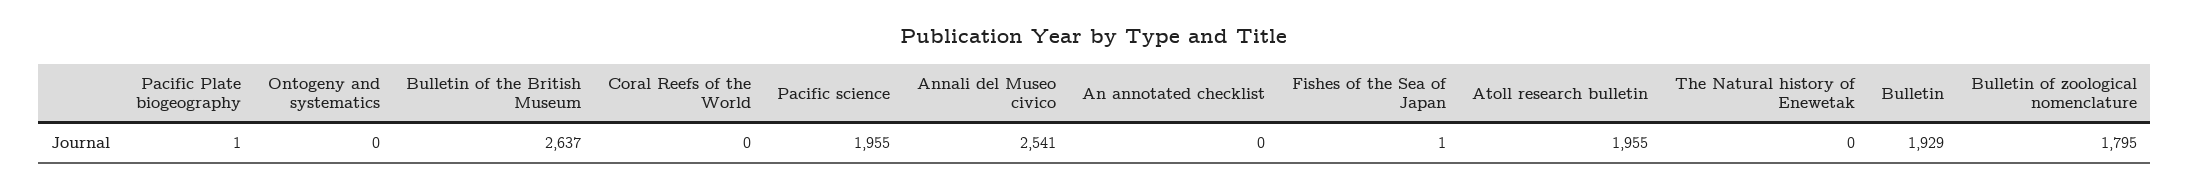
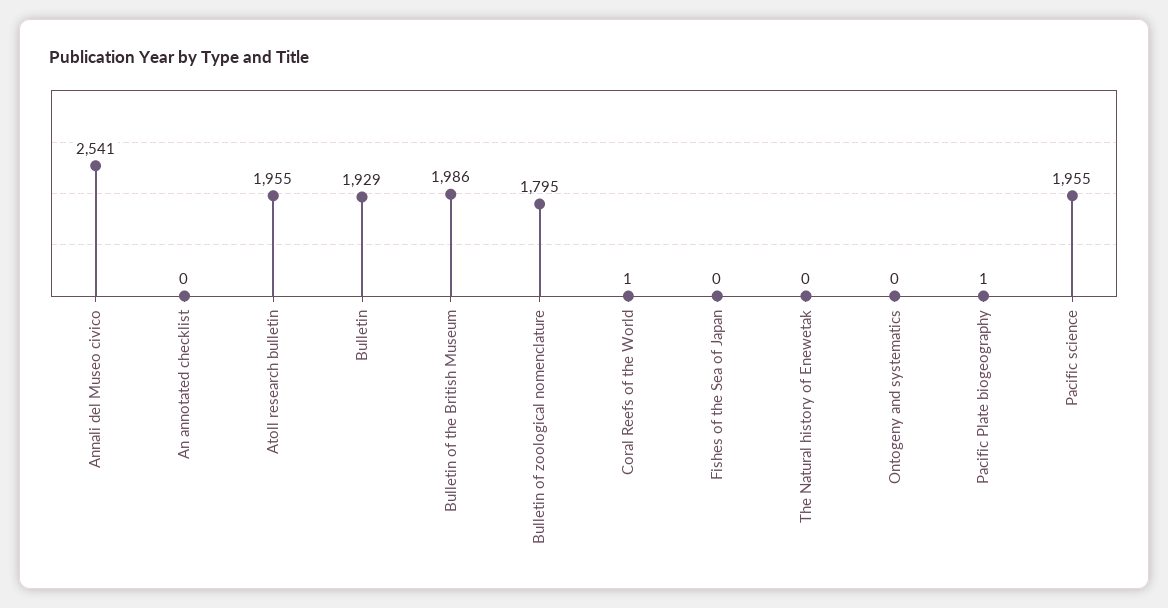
Bulletin of the British Museum: 2637 -> 1986
Coral Reefs of the World: 0 -> 1
Fishes of the Sea of Japan: 1 -> 0

